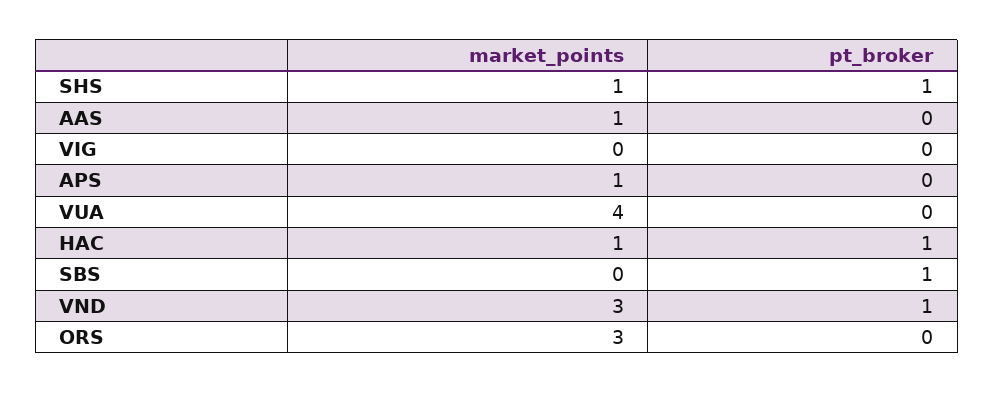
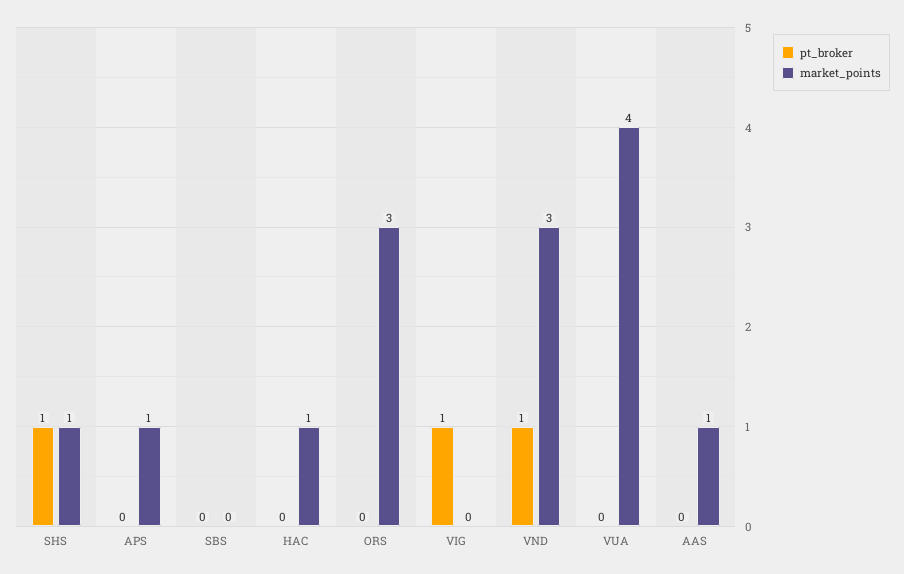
pt_broker, VIG: 0 -> 1
pt_broker, HAC: 1 -> 0
pt_broker, SBS: 1 -> 0

